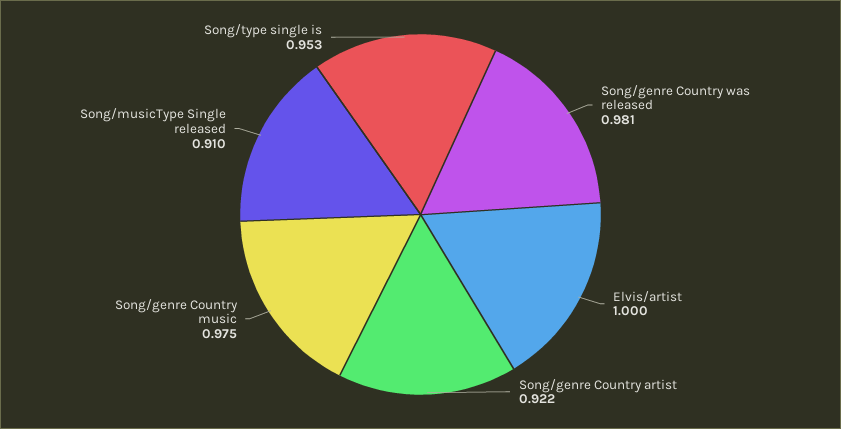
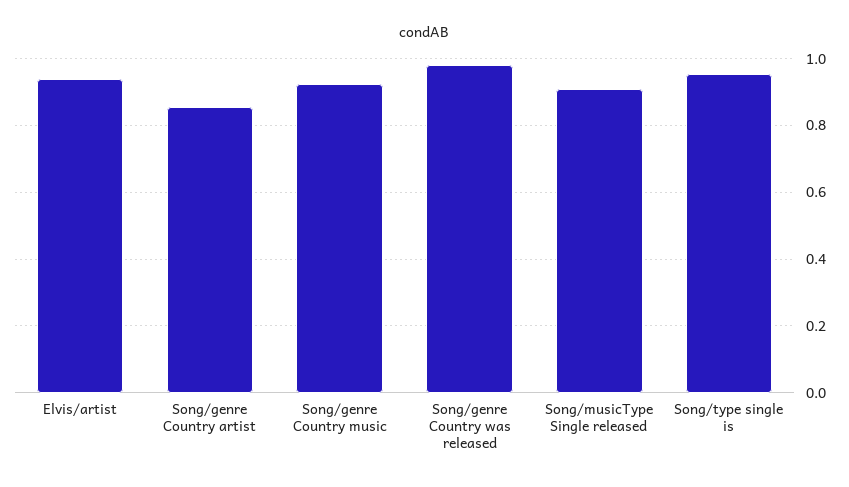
Elvis/artist: 1 -> 0.94
Song/genre Country artist: 0.922 -> 0.86
Song/genre Country music: 0.975 -> 0.92

